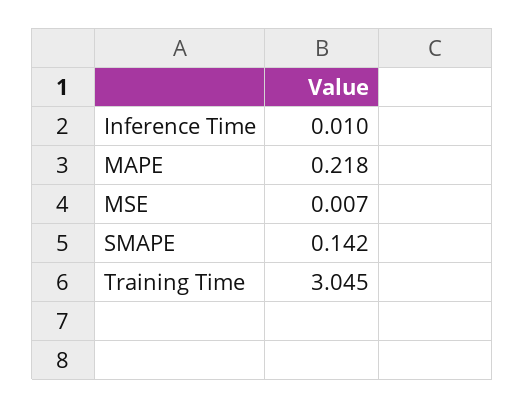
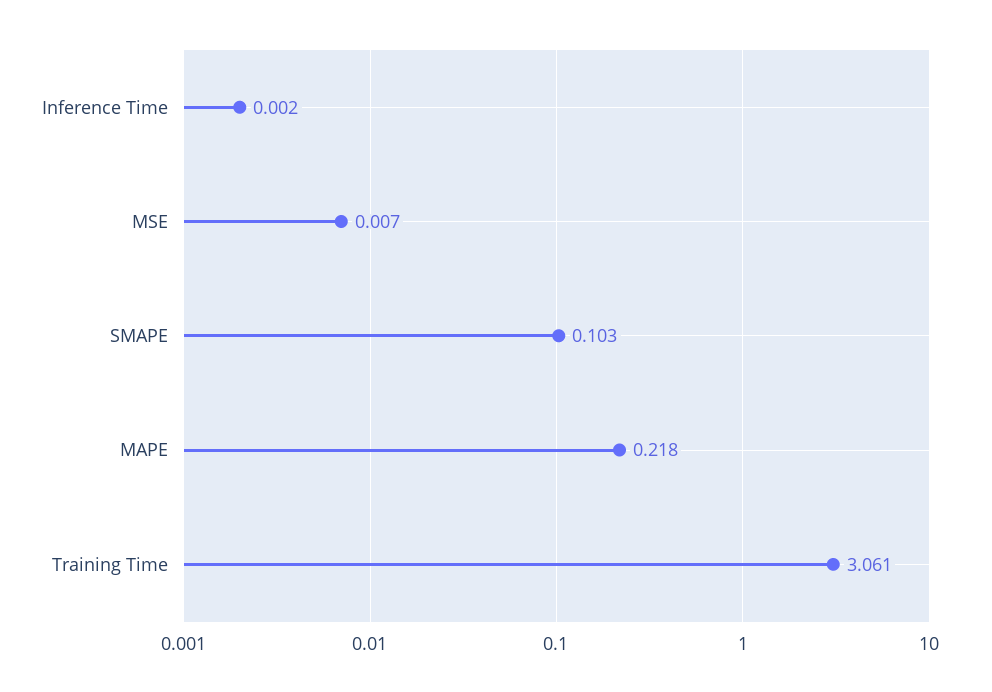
Inference Time: 0.01 -> 0.002
SMAPE: 0.142 -> 0.103
Training Time: 3.045 -> 3.061

